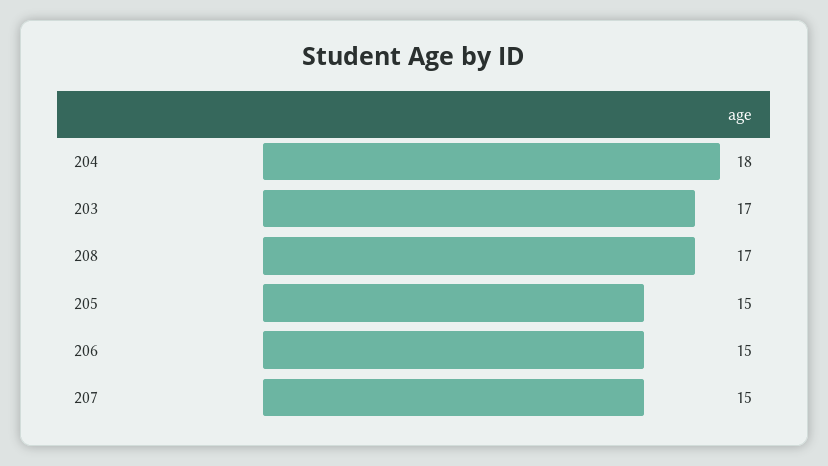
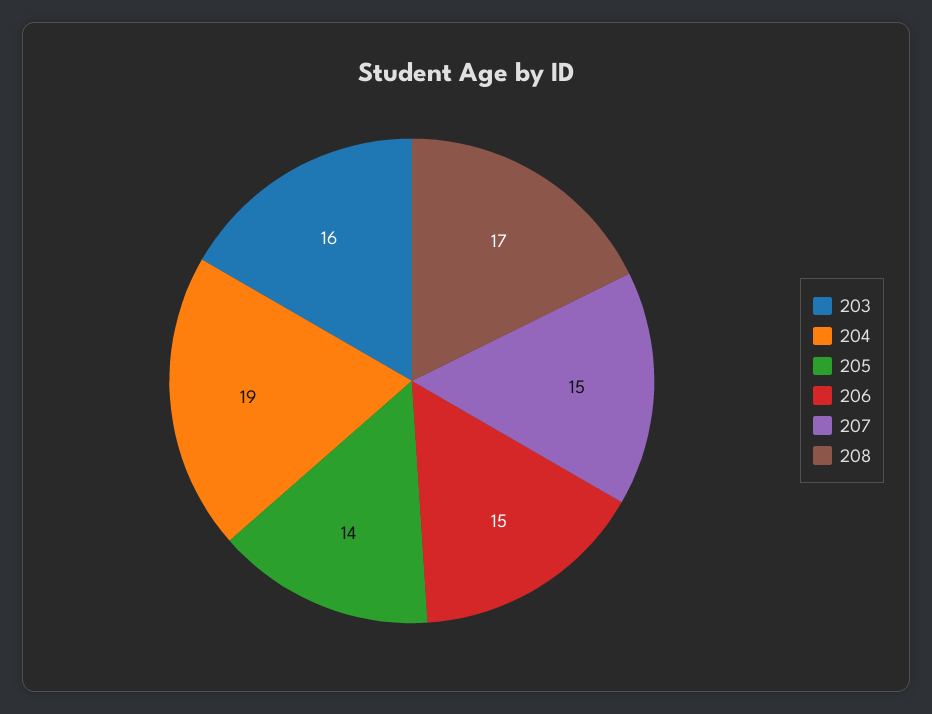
204: 18 -> 19
203: 17 -> 16
205: 15 -> 14

